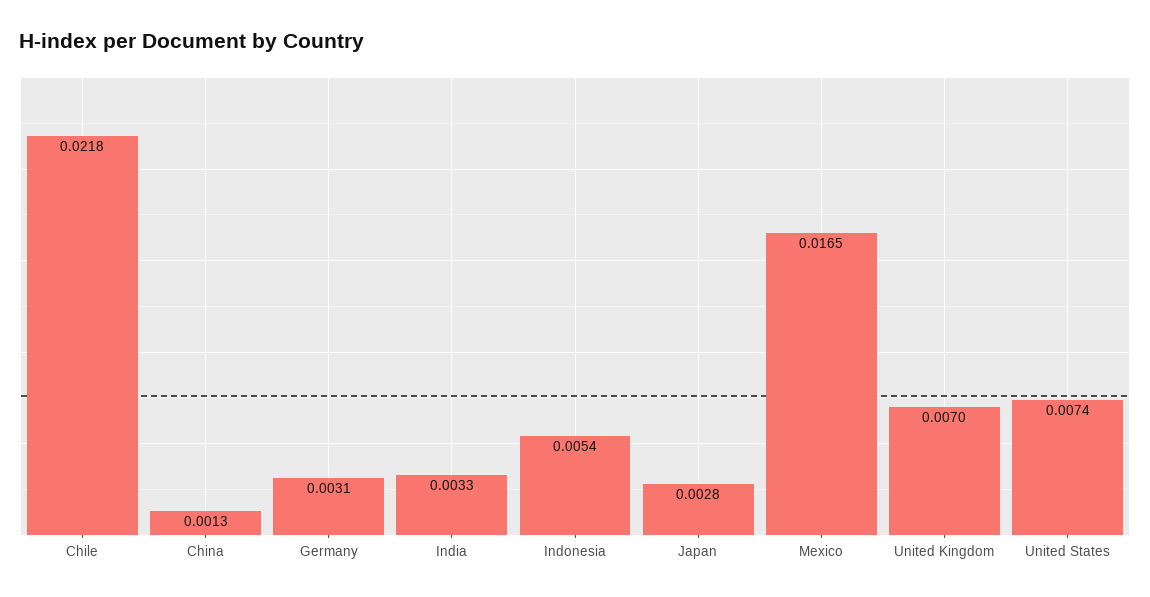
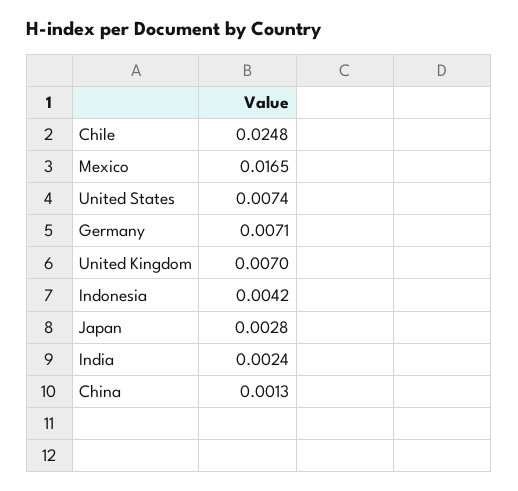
Chile: 0.0218 -> 0.0248
Germany: 0.0031 -> 0.0071
India: 0.0033 -> 0.0024
Indonesia: 0.0054 -> 0.0042

